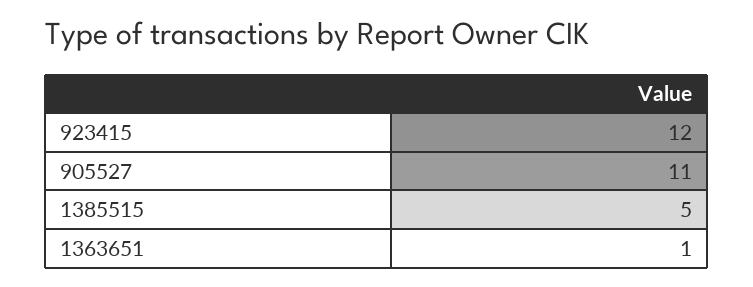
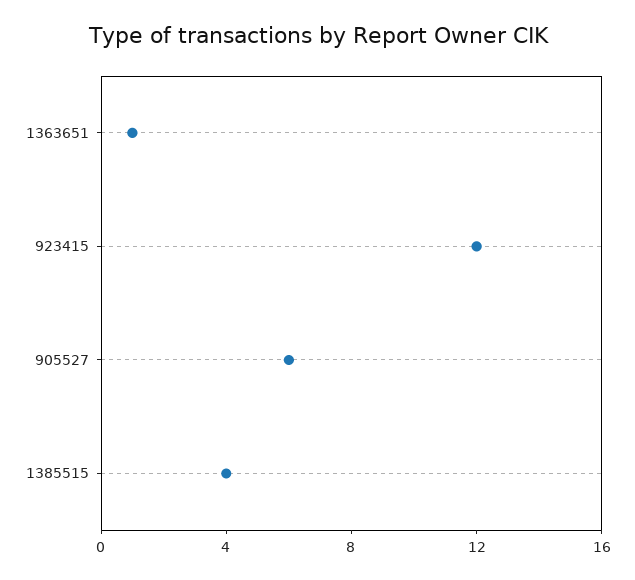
905527: 11 -> 6
1385515: 5 -> 4

